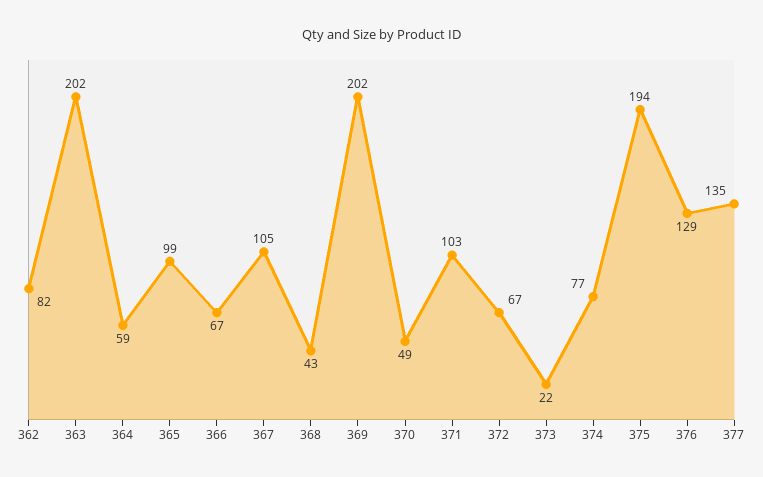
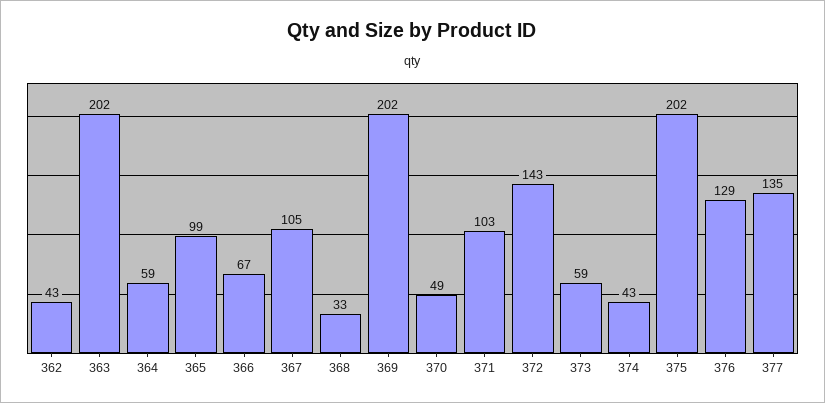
362: 82 -> 43
368: 43 -> 33
372: 67 -> 143
373: 22 -> 59
374: 77 -> 43
375: 194 -> 202

